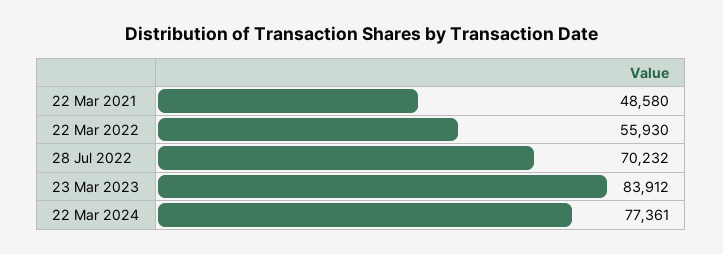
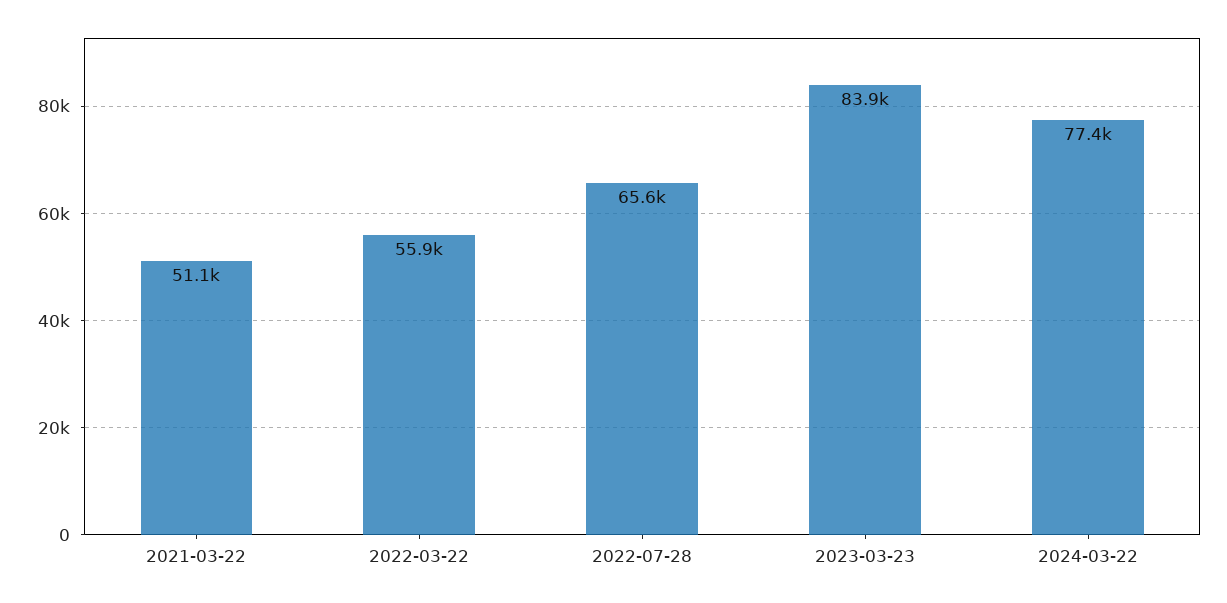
22 Mar 2021: 48580 -> 51100
28 Jul 2022: 70232 -> 65600

